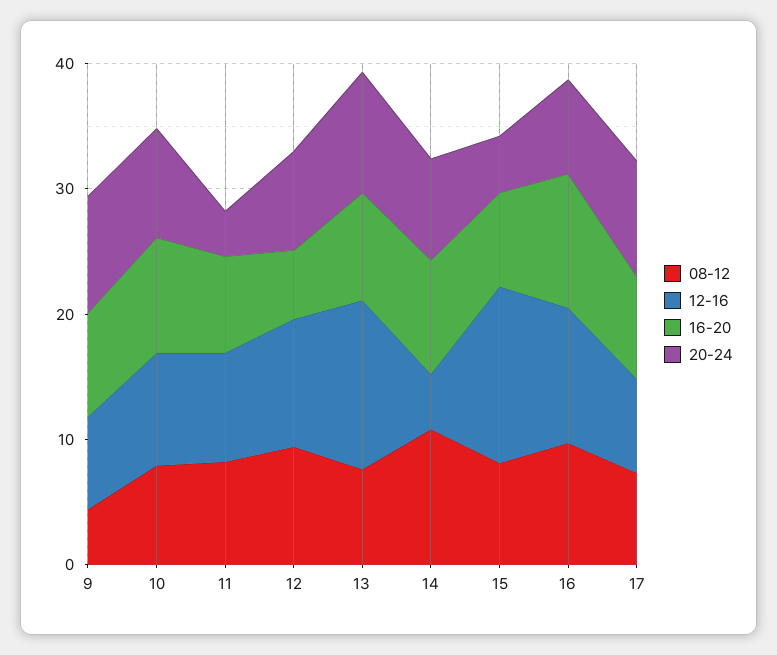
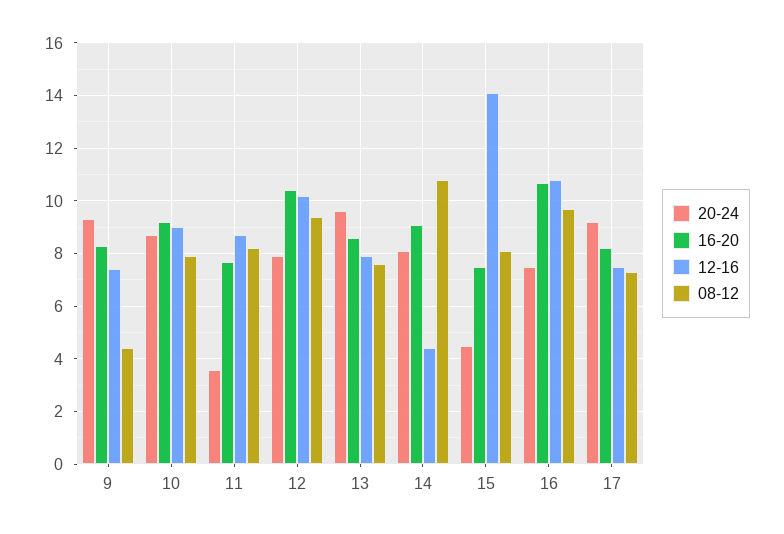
16-20, 12: 6 -> 10.5
12-16, 13: 14 -> 8

